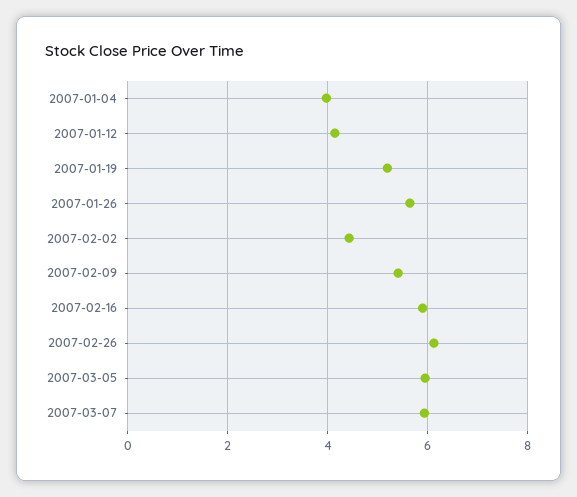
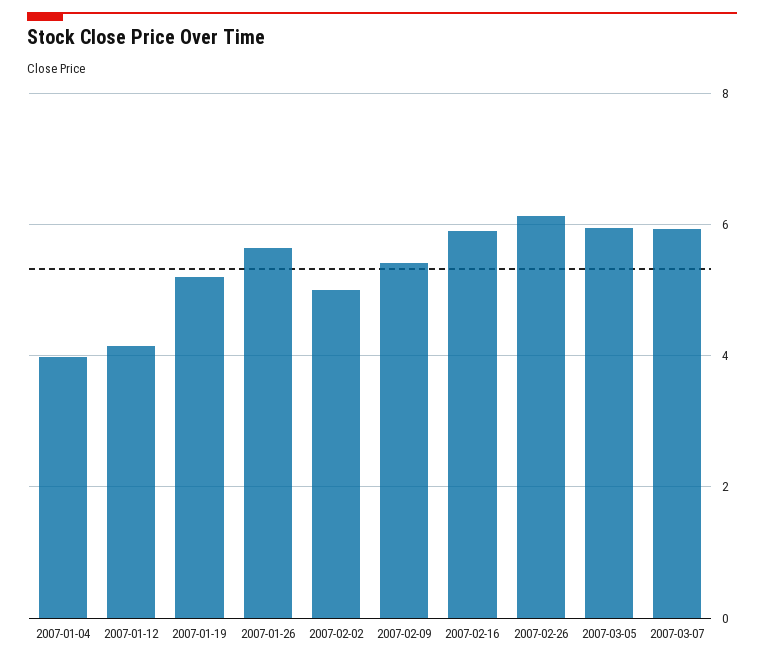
2007-02-02: 4.4 -> 5

